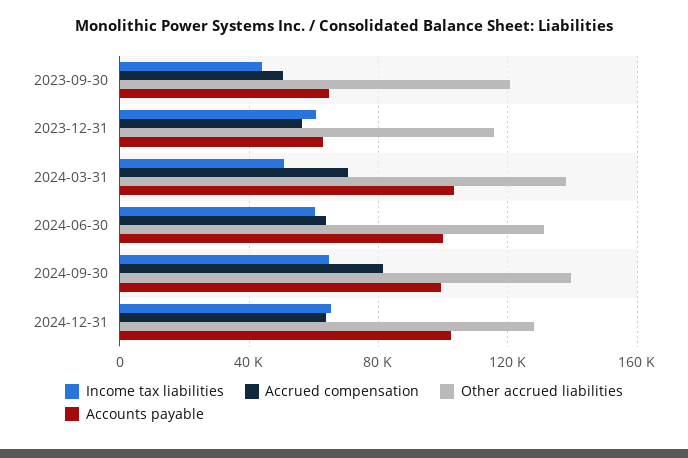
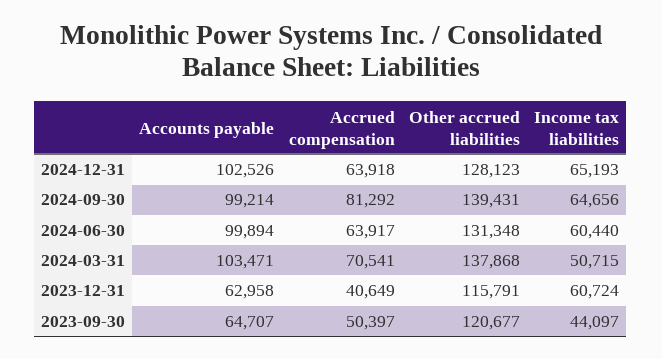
Accrued compensation, 2023-12-31: 55000 -> 40649

